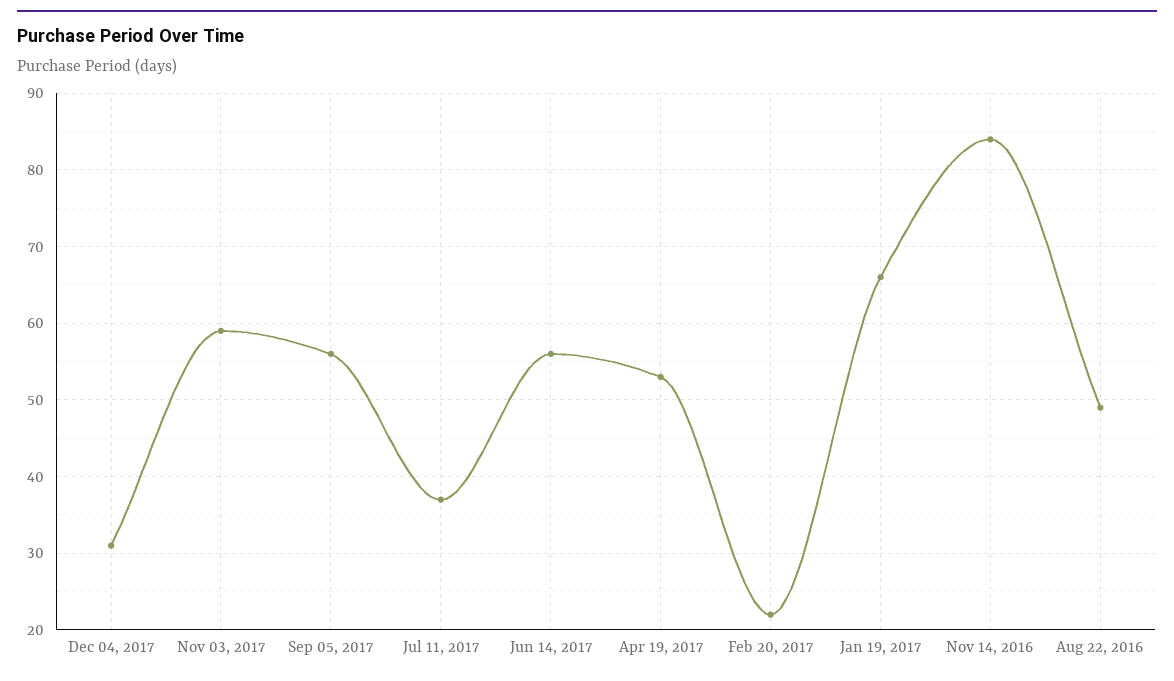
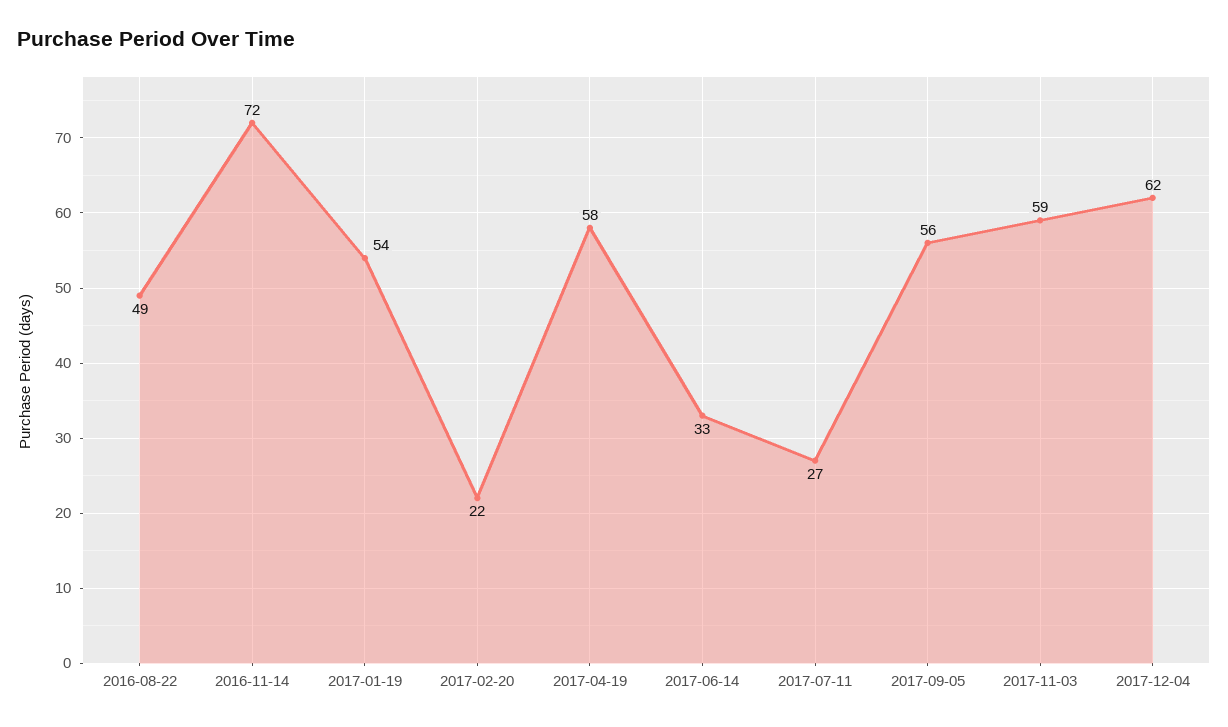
Dec 04, 2017: 31 -> 62
Jul 11, 2017: 37 -> 27
Jun 14, 2017: 56 -> 33
Apr 19, 2017: 53 -> 58
Jan 19, 2017: 66 -> 54
Nov 14, 2016: 84 -> 72

